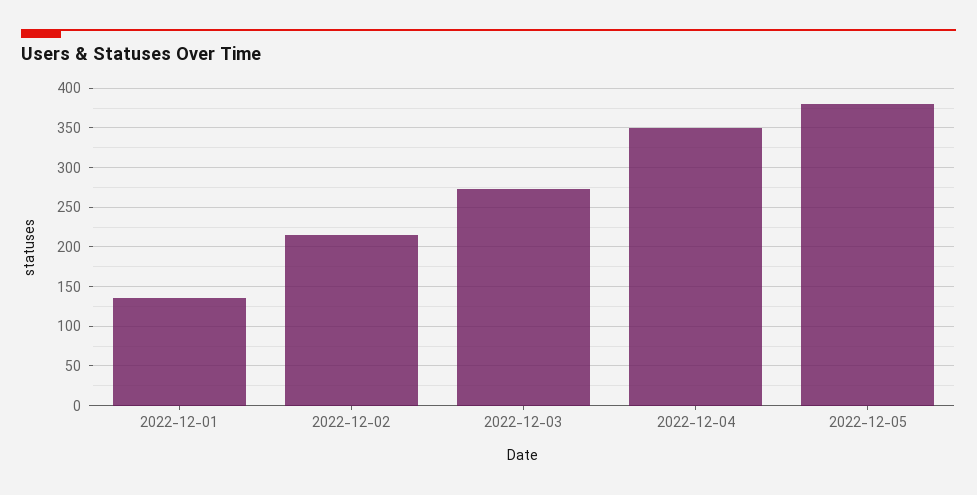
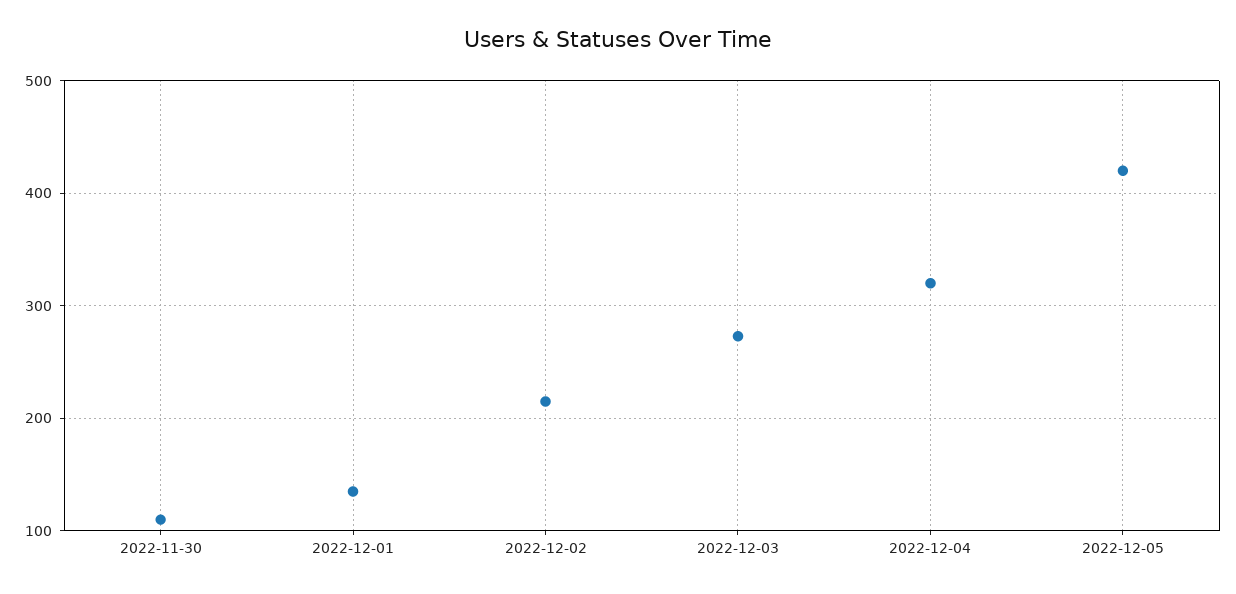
2022-12-04: 350 -> 320
2022-12-05: 380 -> 420
2022-11-30: none -> 110

